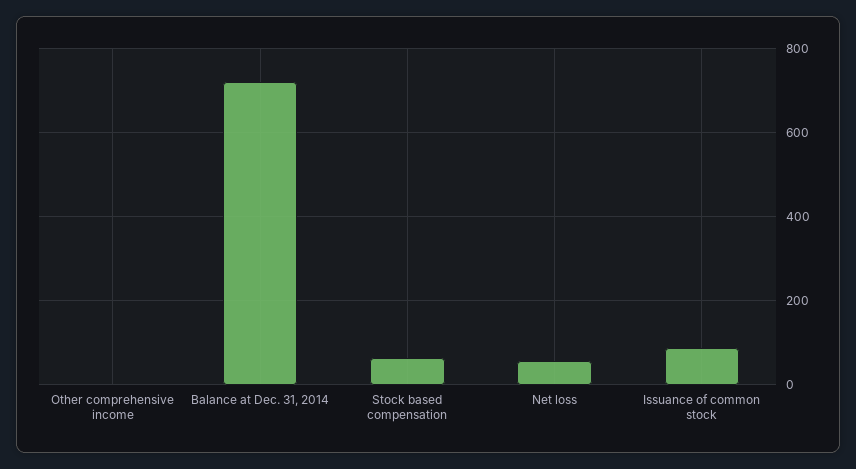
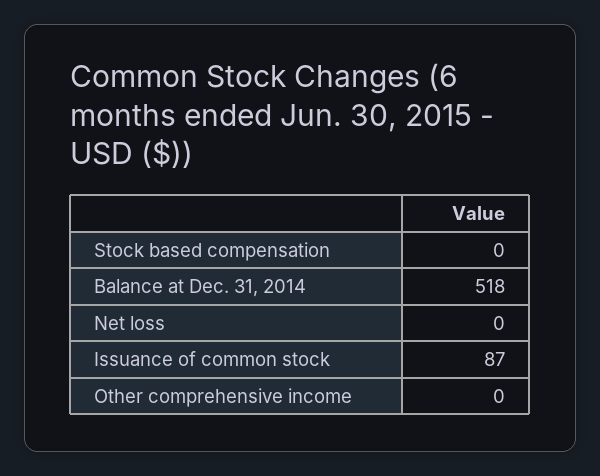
Balance at Dec. 31, 2014: 720 -> 518
Stock based compensation: 60 -> 0
Net loss: 60 -> 0

